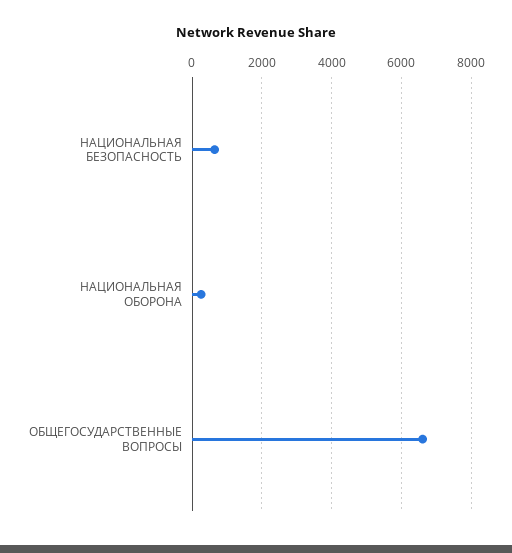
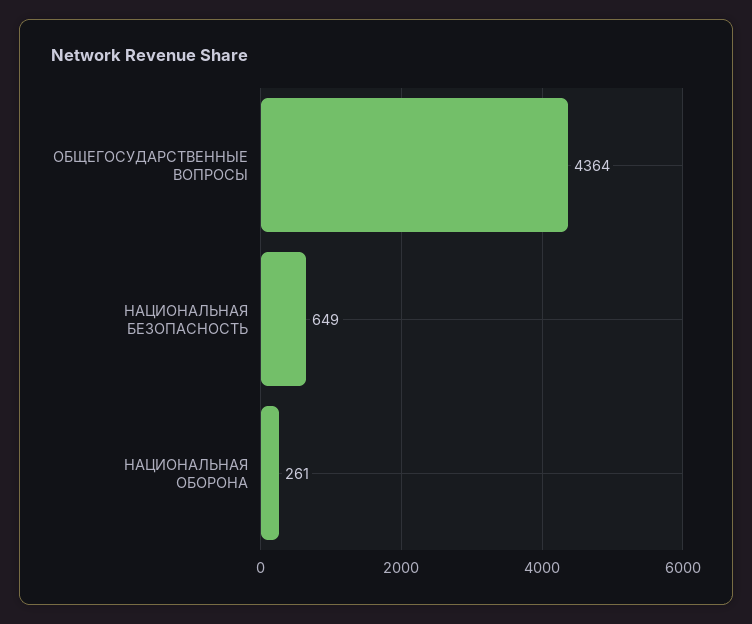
ОБЩЕГОСУДАРСТВЕННЫЕ ВОПРОСЫ: 6600 -> 4364

